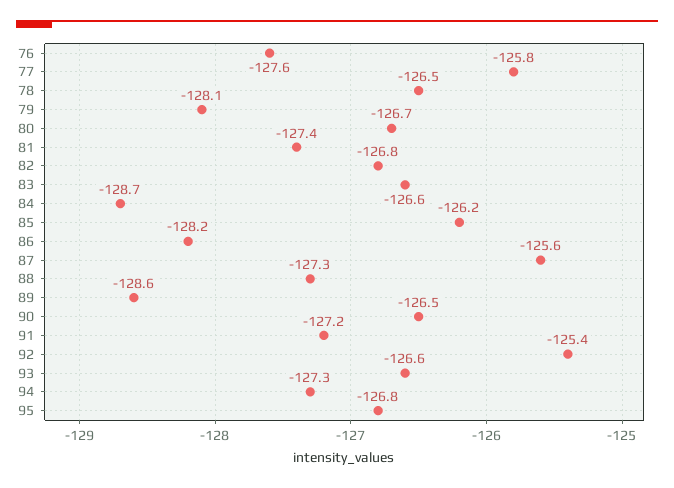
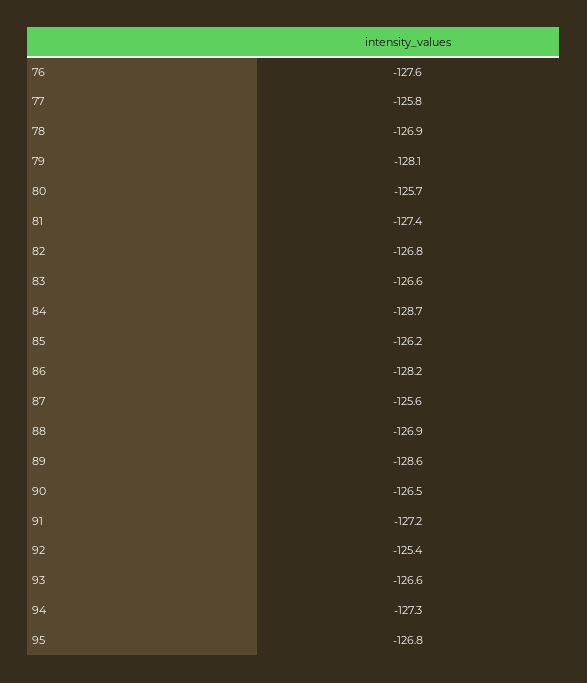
78: -126.5 -> -126.9
80: -126.7 -> -125.7
88: -127.3 -> -126.9

